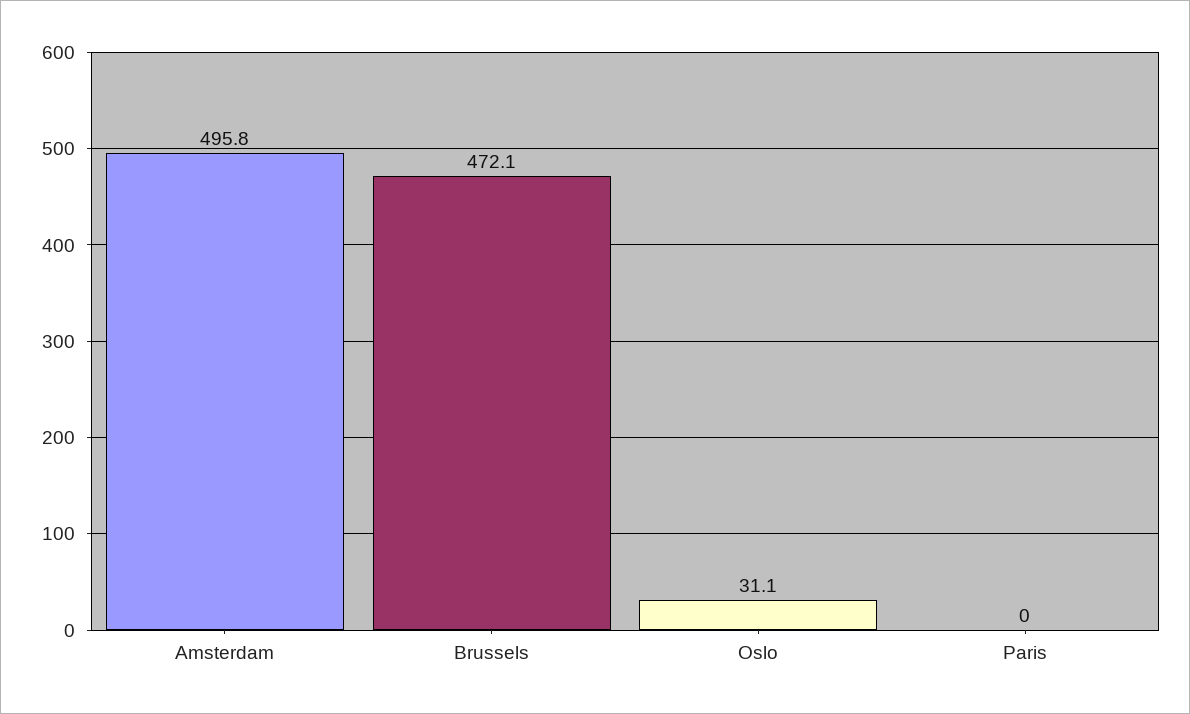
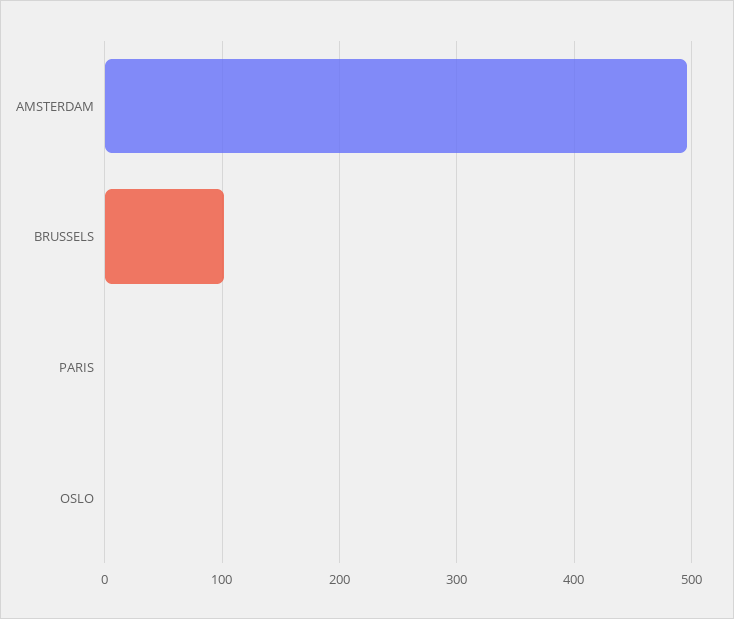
Brussels: 472.1 -> 100
Oslo: 31.1 -> 0

